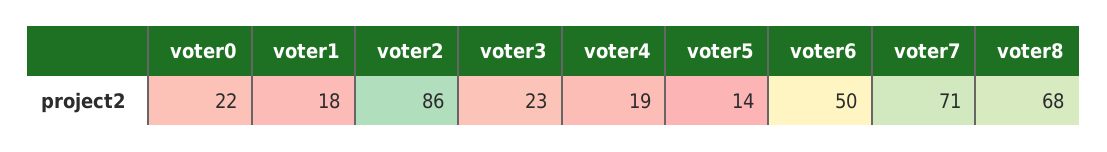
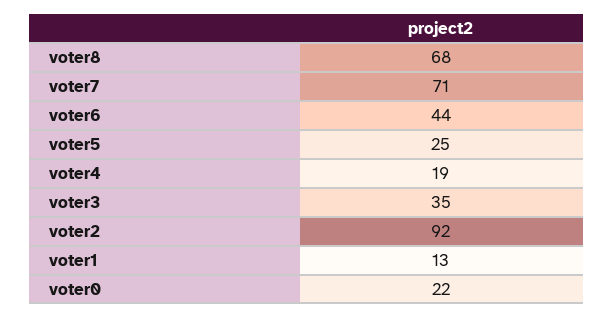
voter1: 18 -> 13
voter2: 86 -> 92
voter3: 23 -> 35
voter5: 14 -> 25
voter6: 50 -> 44

